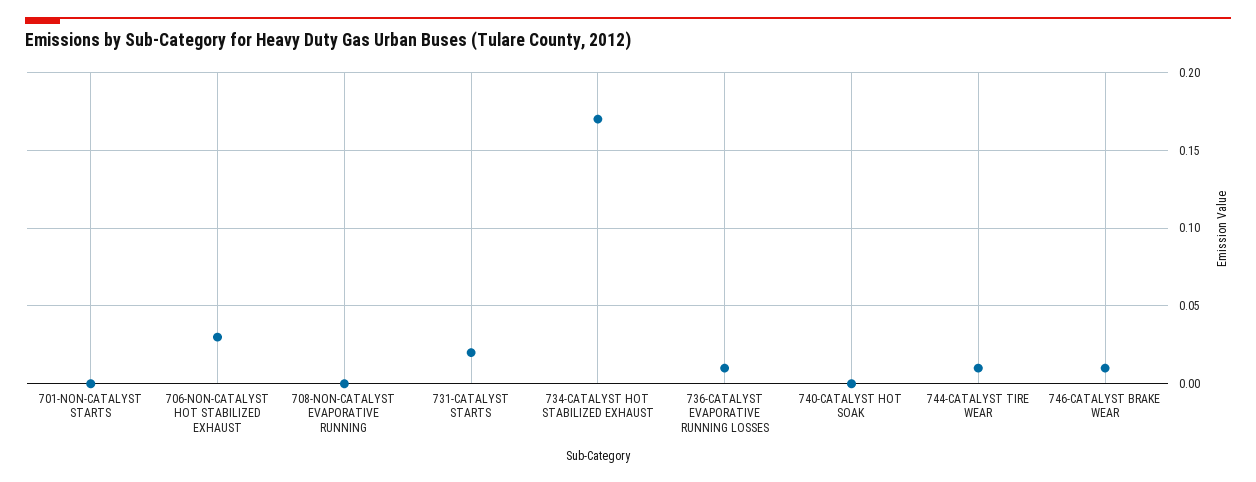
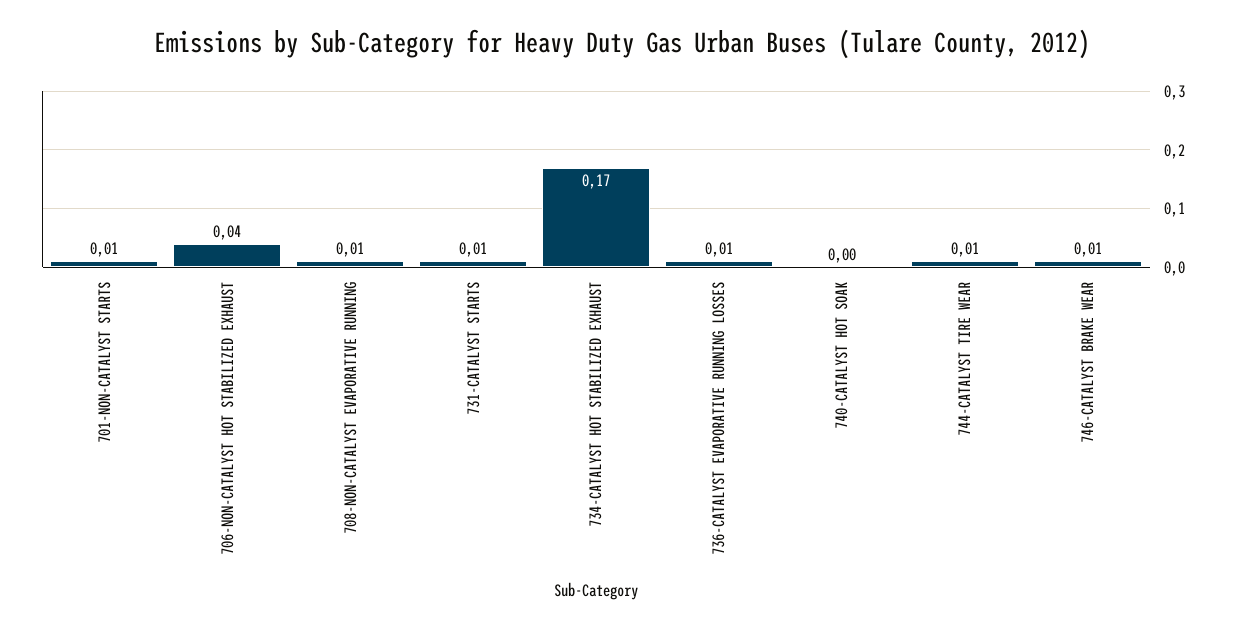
701-NON-CATALYST STARTS: 0 -> 0.01
706-NON-CATALYST HOT STABILIZED EXHAUST: 0.03 -> 0.04
708-NON-CATALYST EVAPORATIVE RUNNING: 0 -> 0.01
731-CATALYST STARTS: 0.02 -> 0.01

